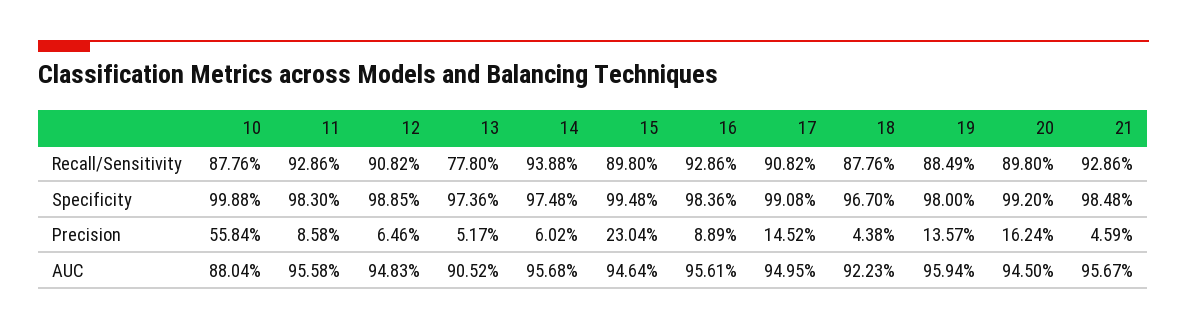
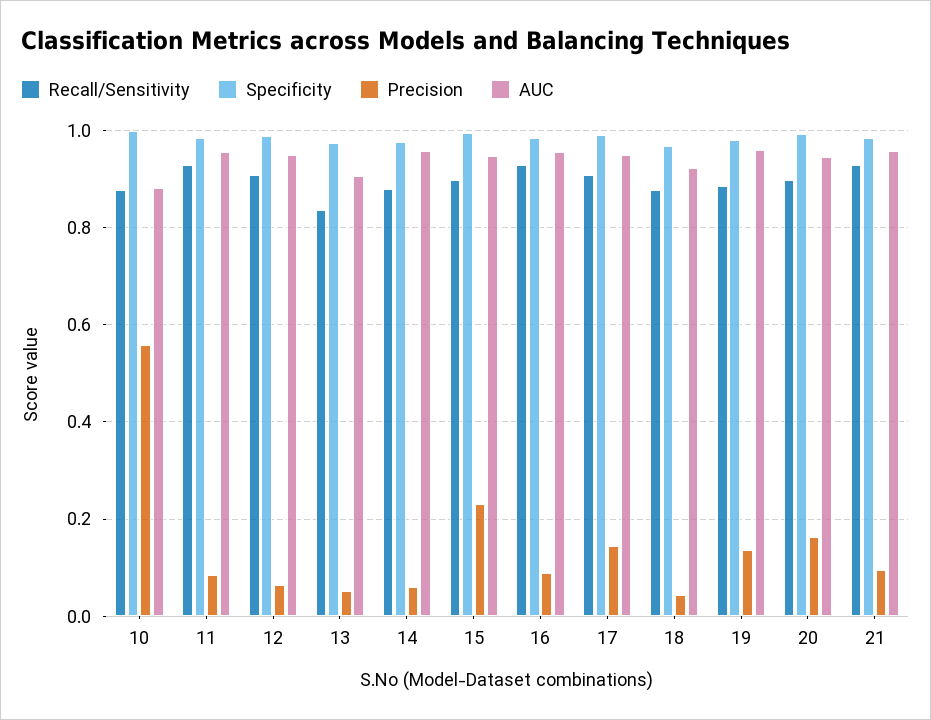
Recall/Sensitivity, 13: 0.778 -> 0.84
Recall/Sensitivity, 14: 0.9388 -> 0.88
Precision, 21: 0.0459 -> 0.1

